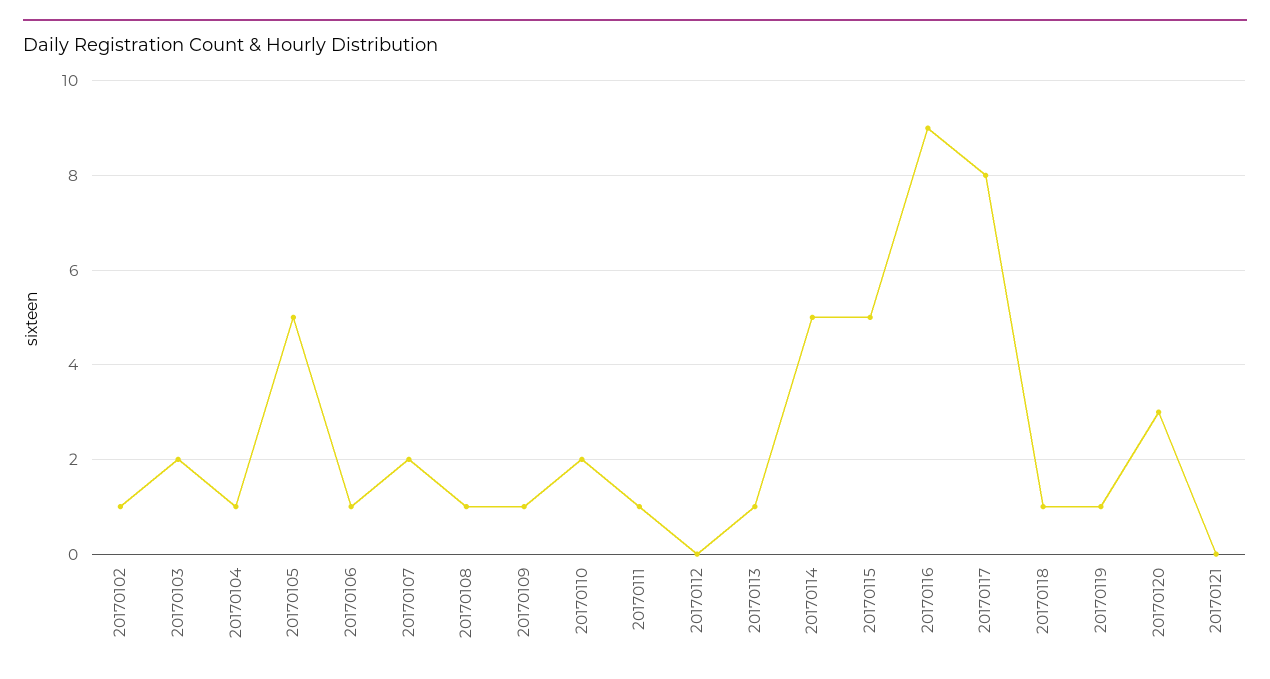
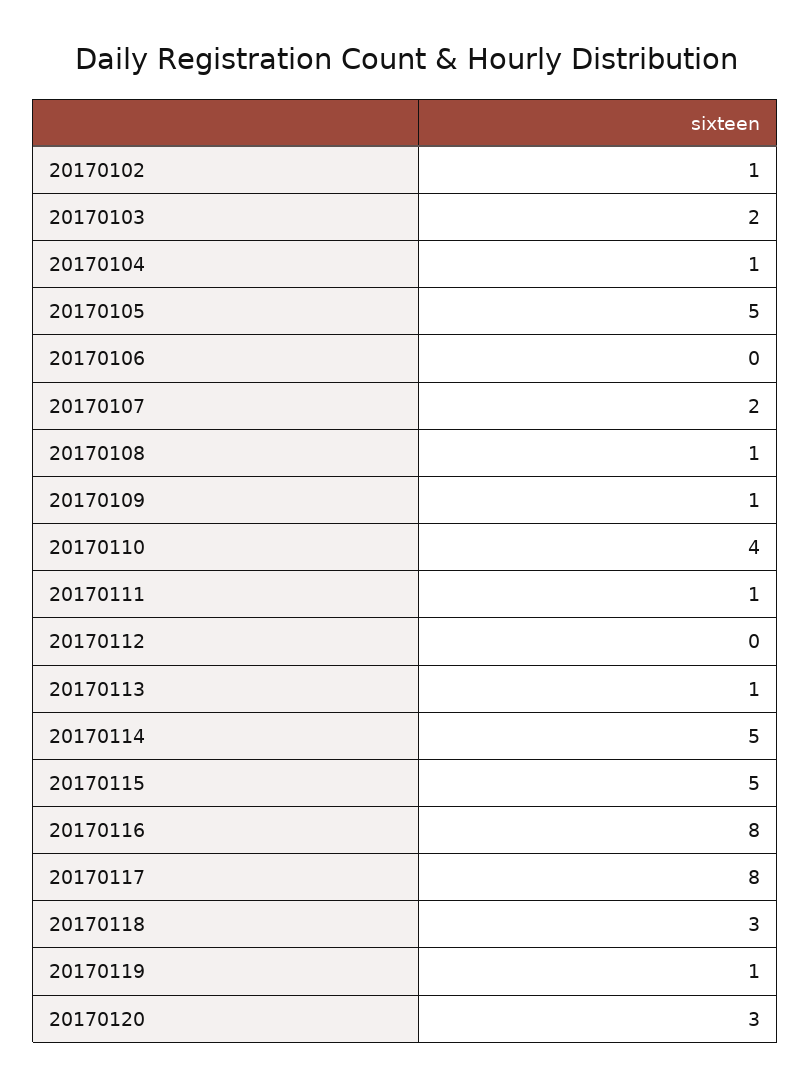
20170106: 1 -> 0
20170110: 2 -> 4
20170116: 9 -> 8
20170118: 1 -> 3
20170121: 0 -> none

